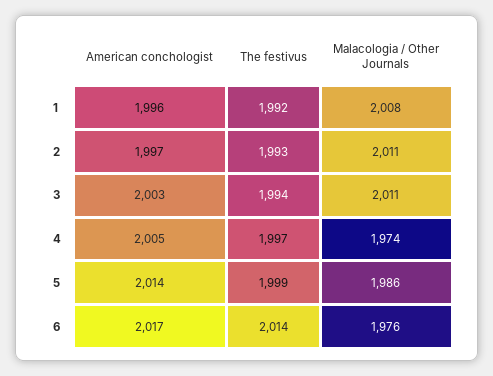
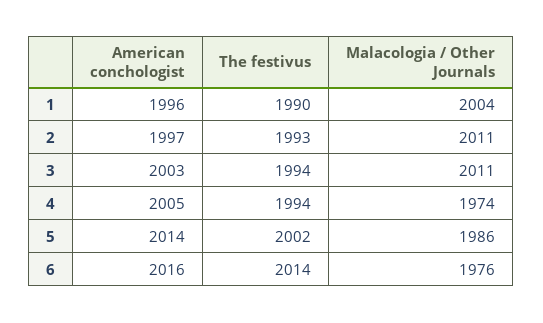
The festivus, 1: 1992 -> 1990
Malacologia / Other Journals, 1: 2008 -> 2004
The festivus, 4: 1997 -> 1994
The festivus, 5: 1999 -> 2002
American conchologist, 6: 2017 -> 2016

